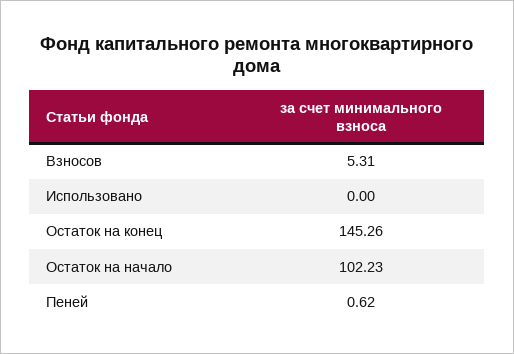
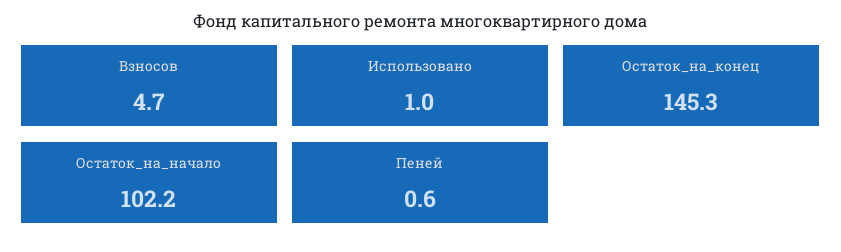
Взносов: 5.31 -> 4.7
Использовано: 0 -> 1

